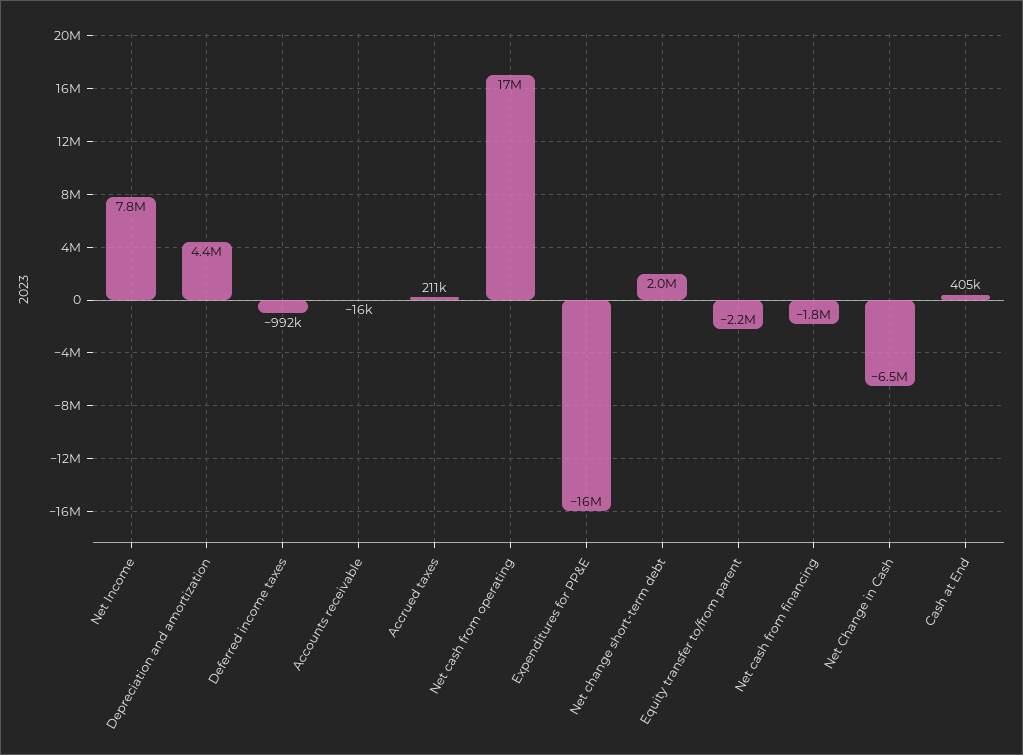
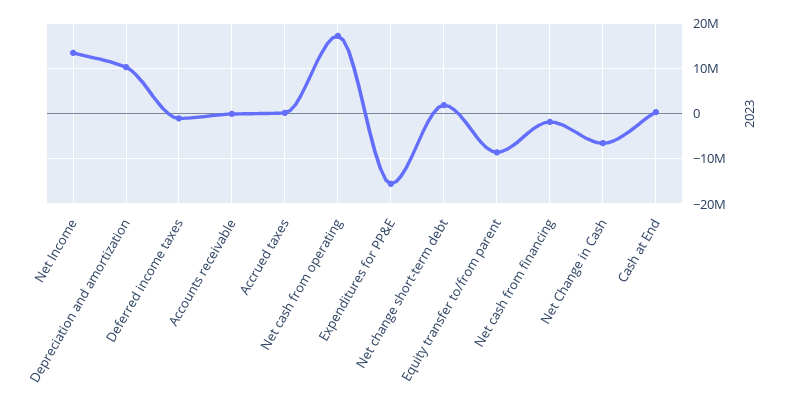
Net Income: 7800000 -> 14000000
Depreciation and amortization: 4400000 -> 10000000
Equity transfer to/from parent: -2200000 -> -8000000

